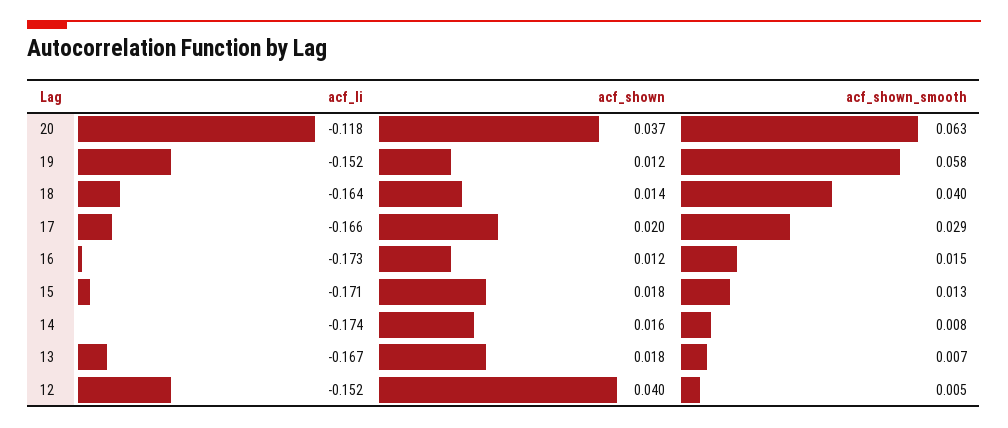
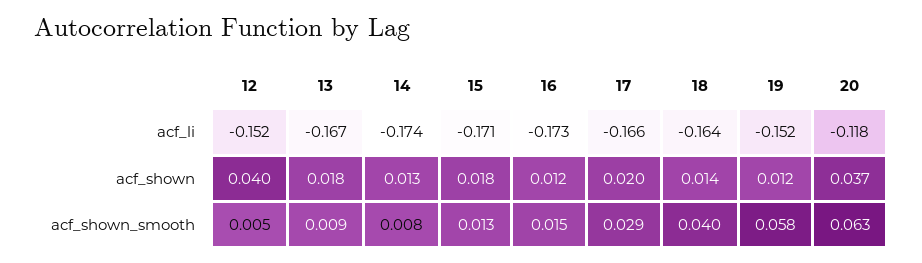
acf_shown, 14: 0.016 -> 0.013
acf_shown_smooth, 13: 0.007 -> 0.009

